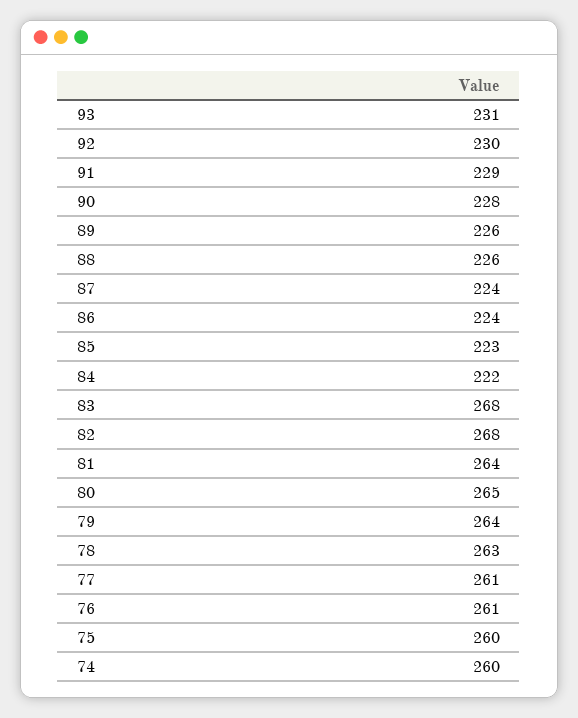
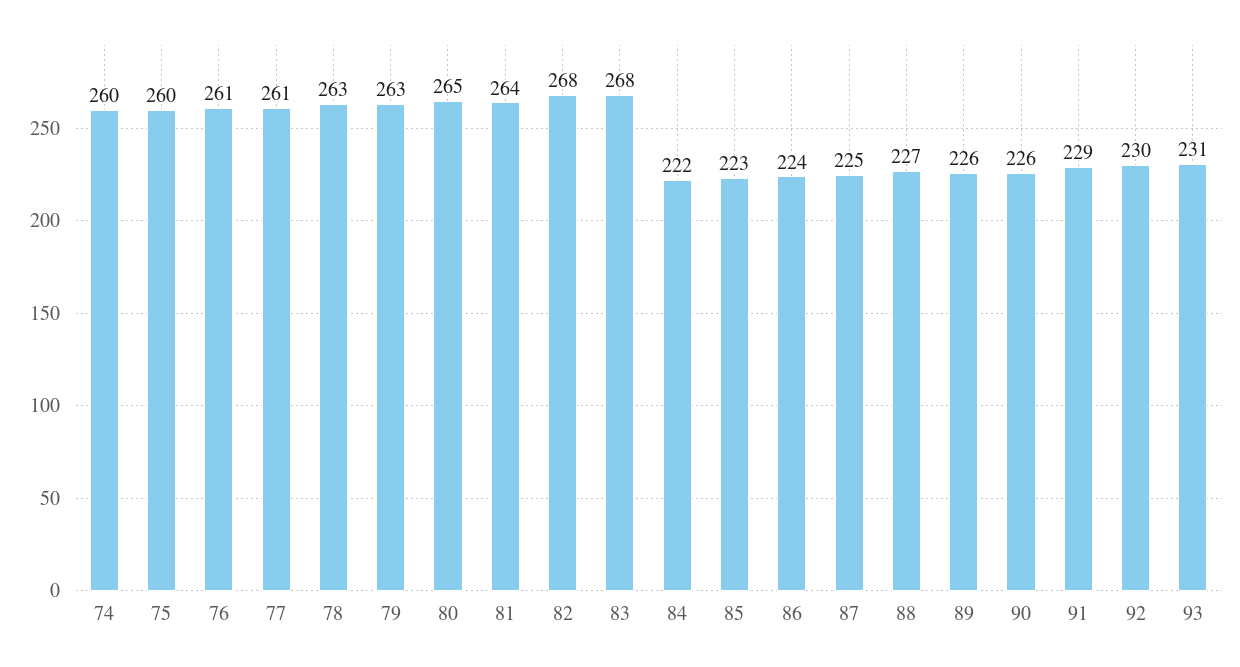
90: 228 -> 226
88: 226 -> 227
87: 224 -> 225
79: 264 -> 263

